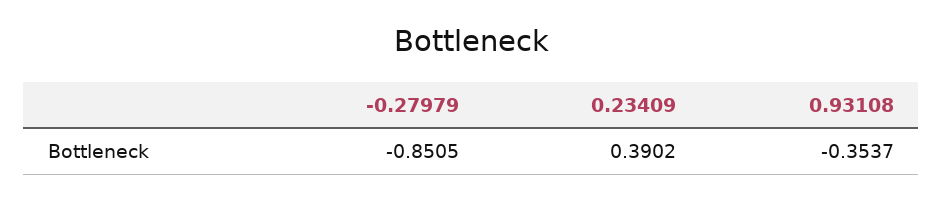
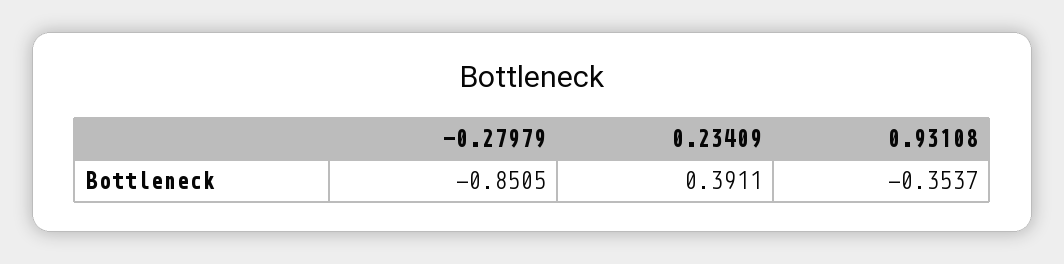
0.23409: 0.3902 -> 0.3911

